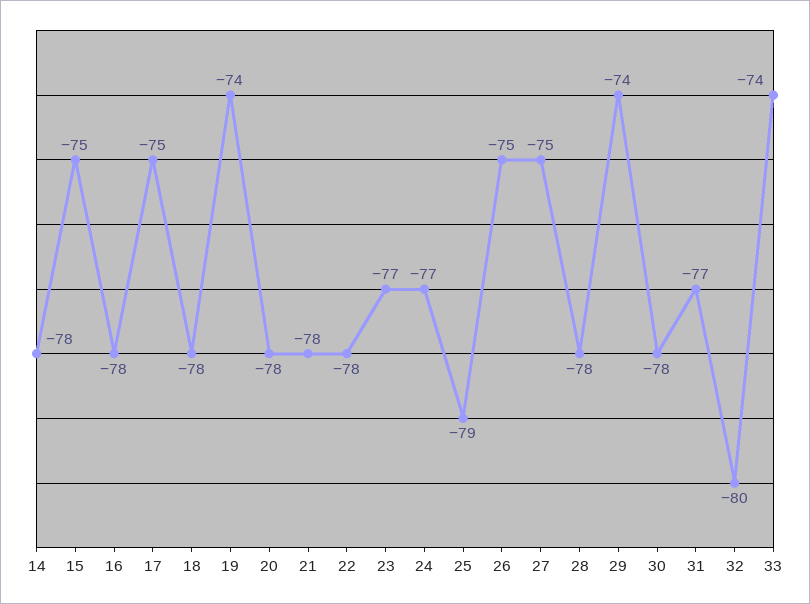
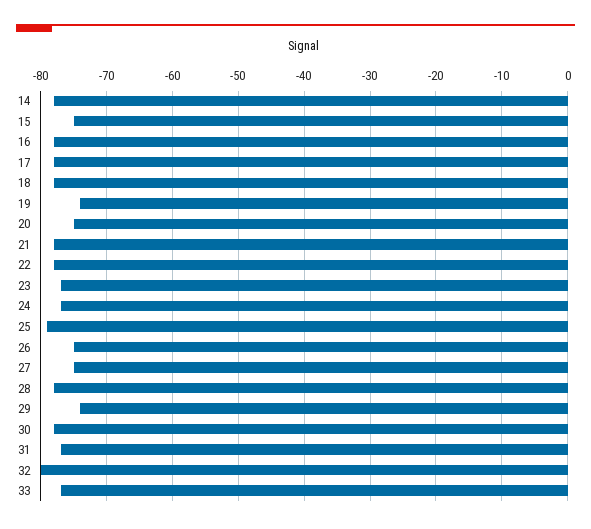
17: -75 -> -78
20: -78 -> -75
33: -74 -> -77

